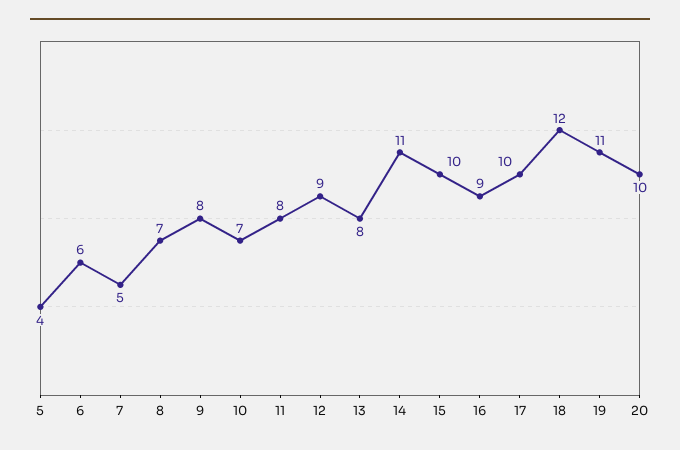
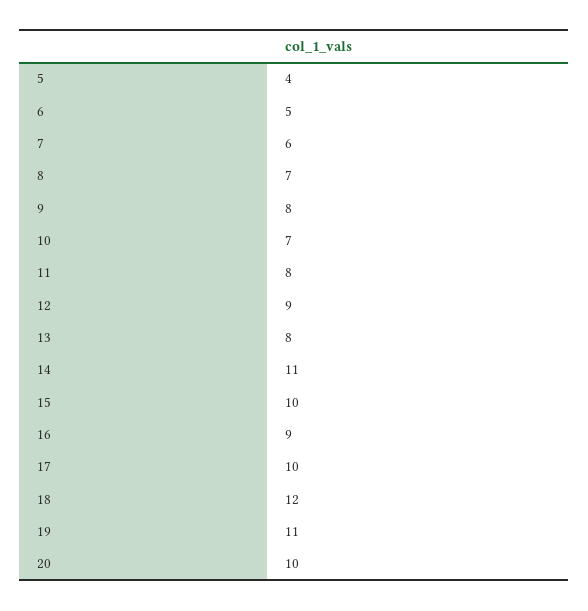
6: 6 -> 5
7: 5 -> 6

